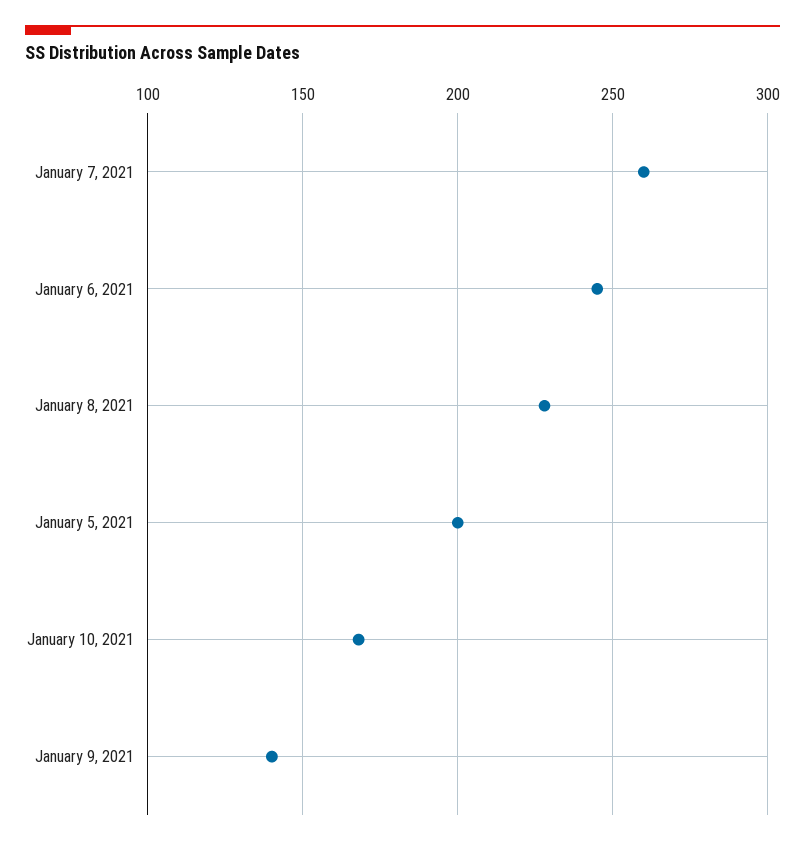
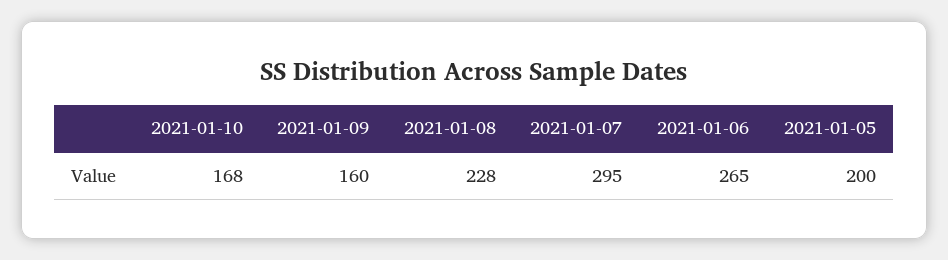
January 7, 2021: 260 -> 295
January 6, 2021: 245 -> 265
January 9, 2021: 140 -> 160

